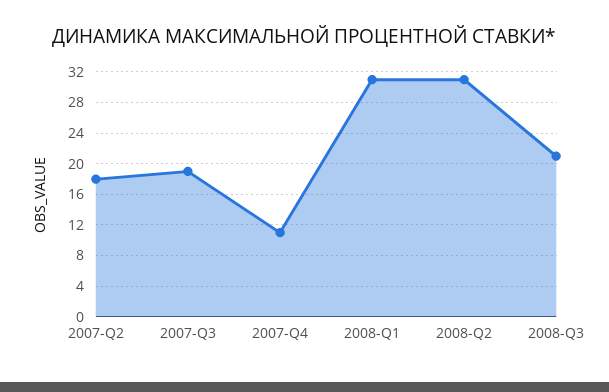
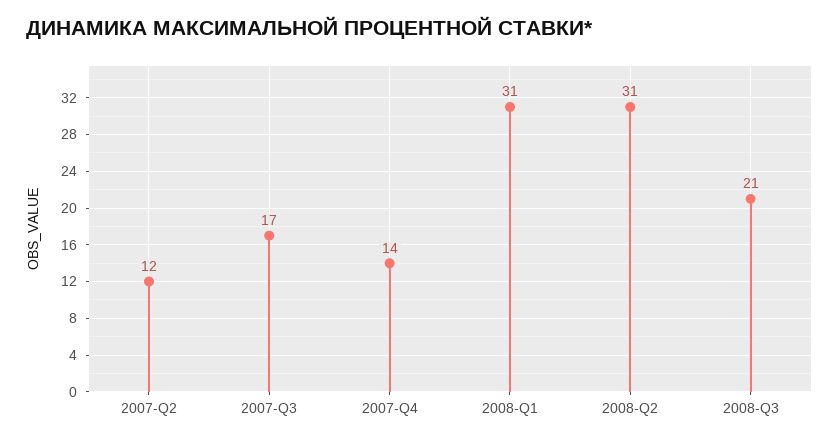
2007-Q2: 18 -> 12
2007-Q3: 19 -> 17
2007-Q4: 11 -> 14

